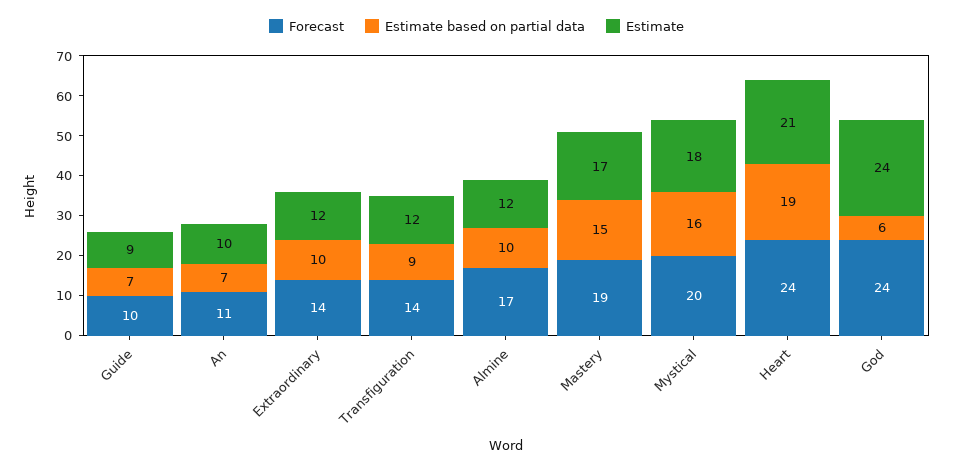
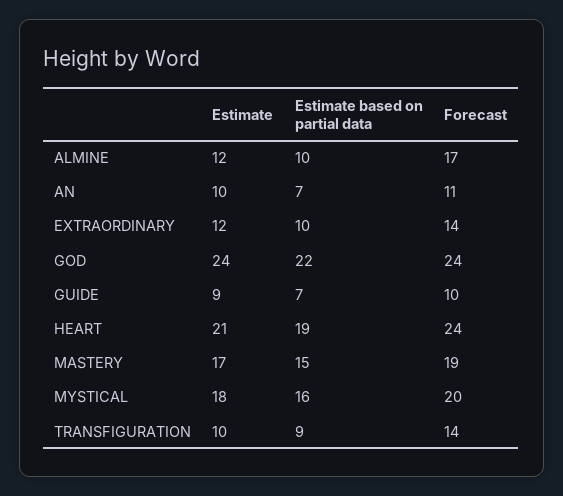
Estimate, Transfiguration: 12 -> 10
Estimate based on partial data, God: 6 -> 22

